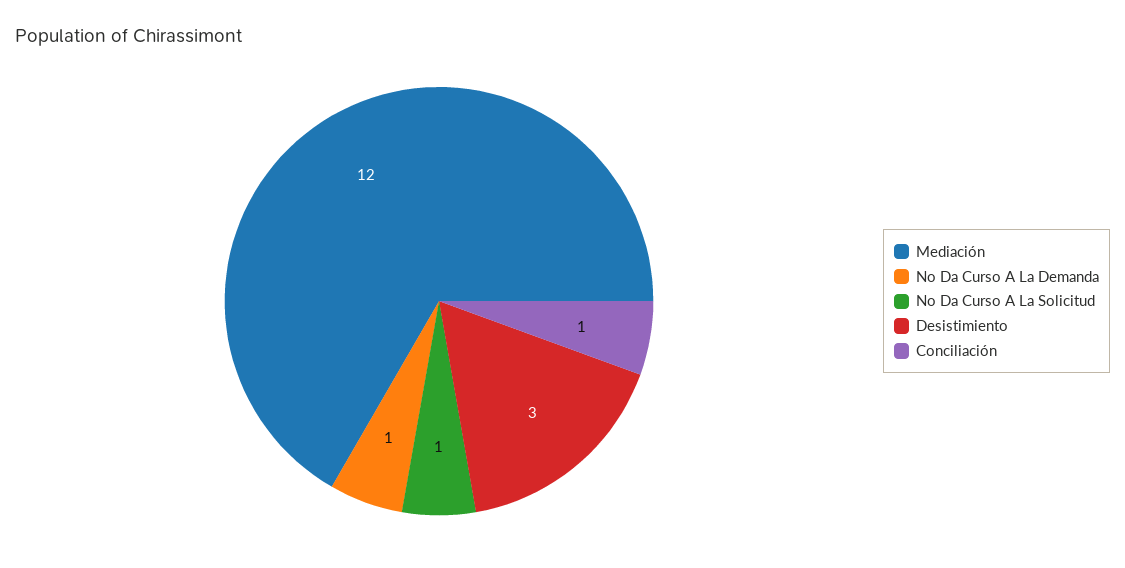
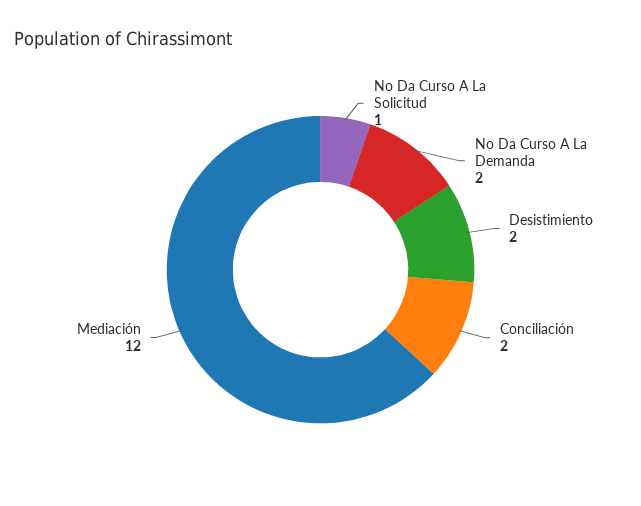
No Da Curso A La Demanda: 1 -> 2
Desistimiento: 3 -> 2
Conciliación: 1 -> 2

